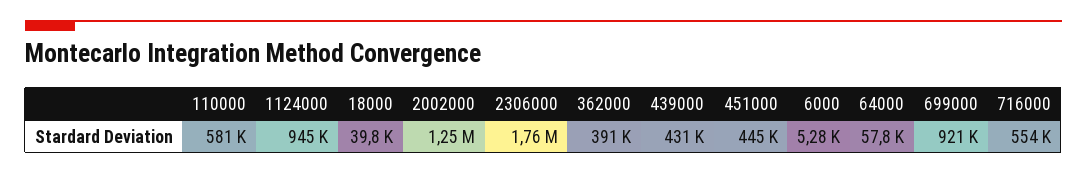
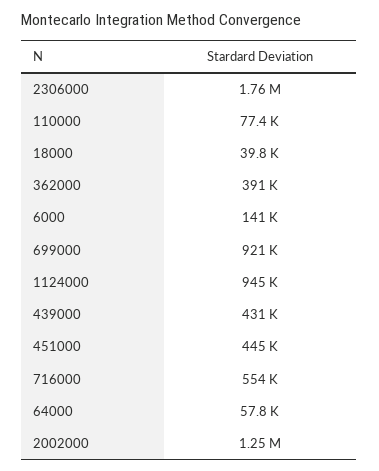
110000: 581000 -> 77400
6000: 5280 -> 141000

